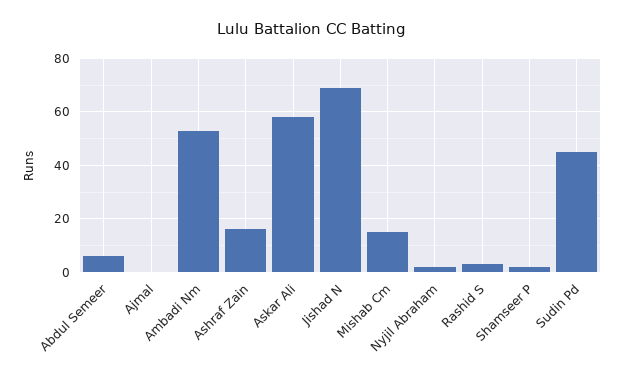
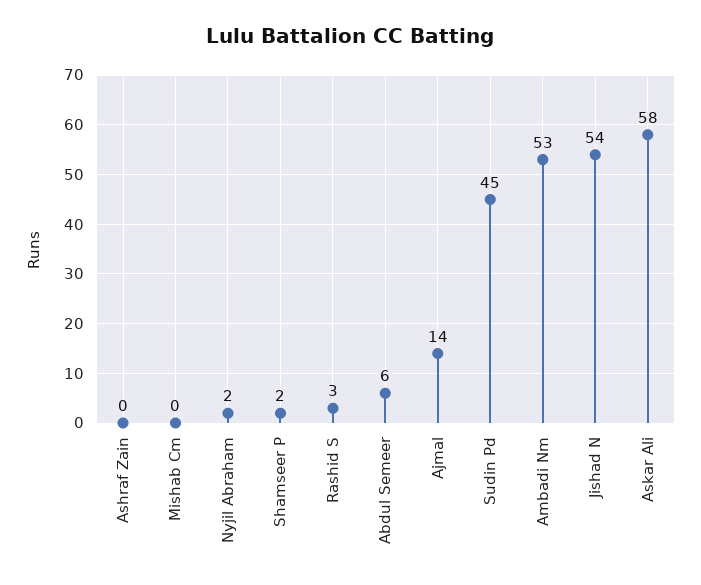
Ajmal: 0 -> 14
Ashraf Zain: 15 -> 0
Jishad N: 70 -> 54
Mishab Cm: 15 -> 0

